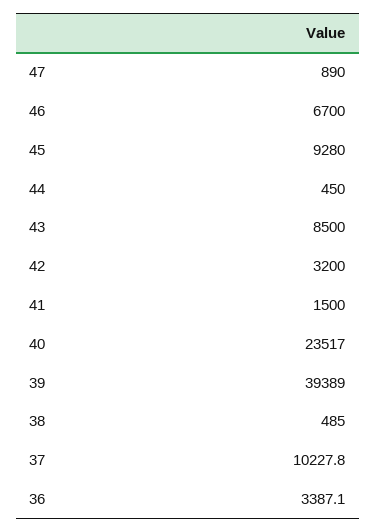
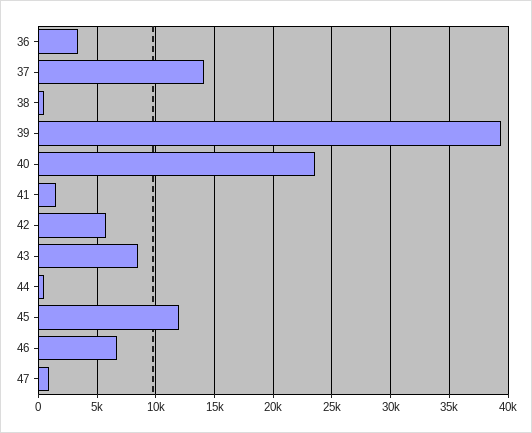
45: 9280 -> 12000
42: 3200 -> 6000
37: 10227.8 -> 14000

